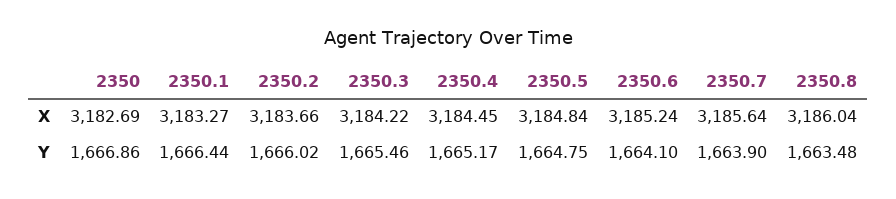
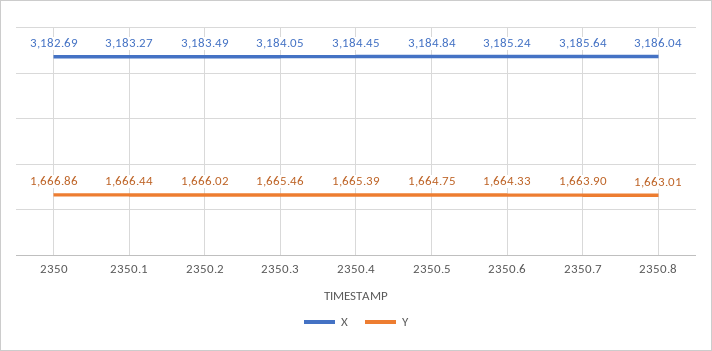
X, 2350.2: 3183.66 -> 3183.49
X, 2350.3: 3184.22 -> 3184.05
Y, 2350.4: 1665.17 -> 1665.39
Y, 2350.6: 1664.1 -> 1664.33
Y, 2350.8: 1663.48 -> 1663.01

